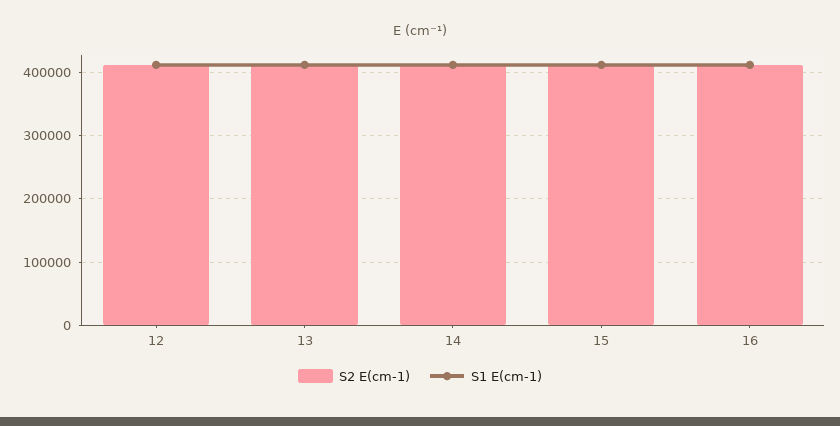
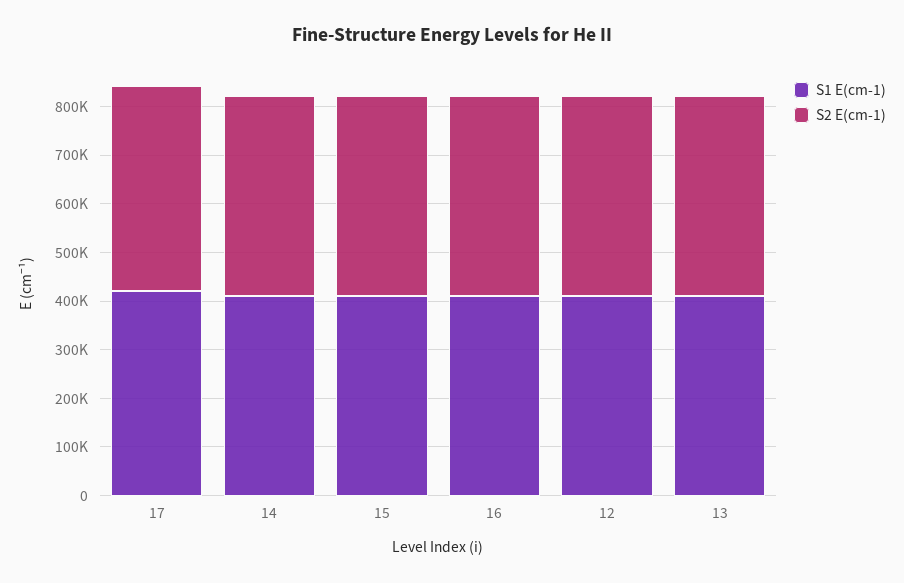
S1 E(cm-1), 17: none -> 420000
S2 E(cm-1), 17: none -> 420000

